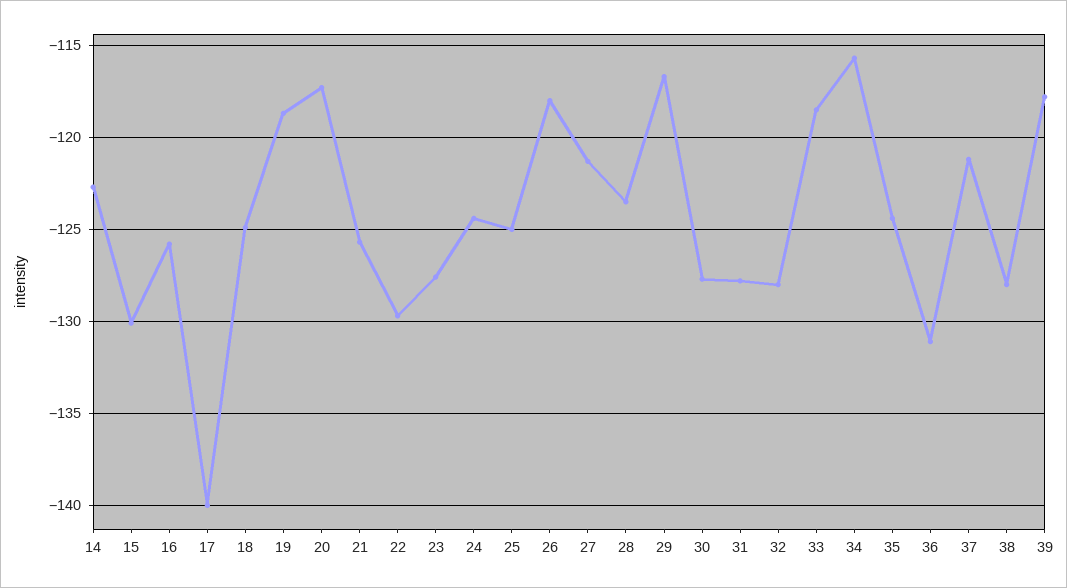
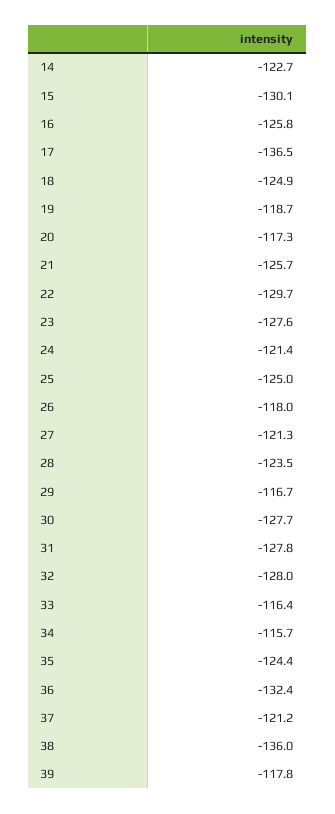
17: -140 -> -136.5
24: -124.5 -> -121.4
33: -118.5 -> -116.4
36: -131 -> -132.4
38: -128 -> -136

